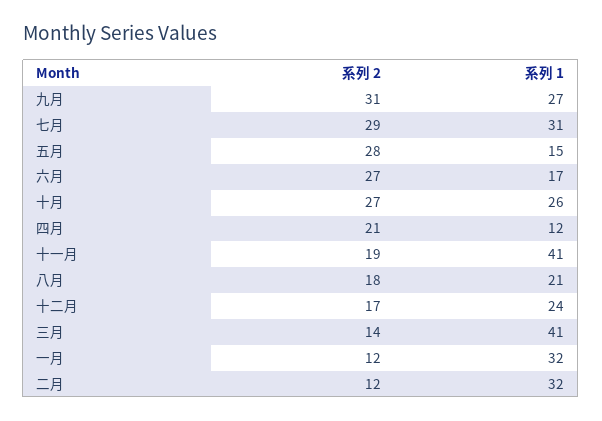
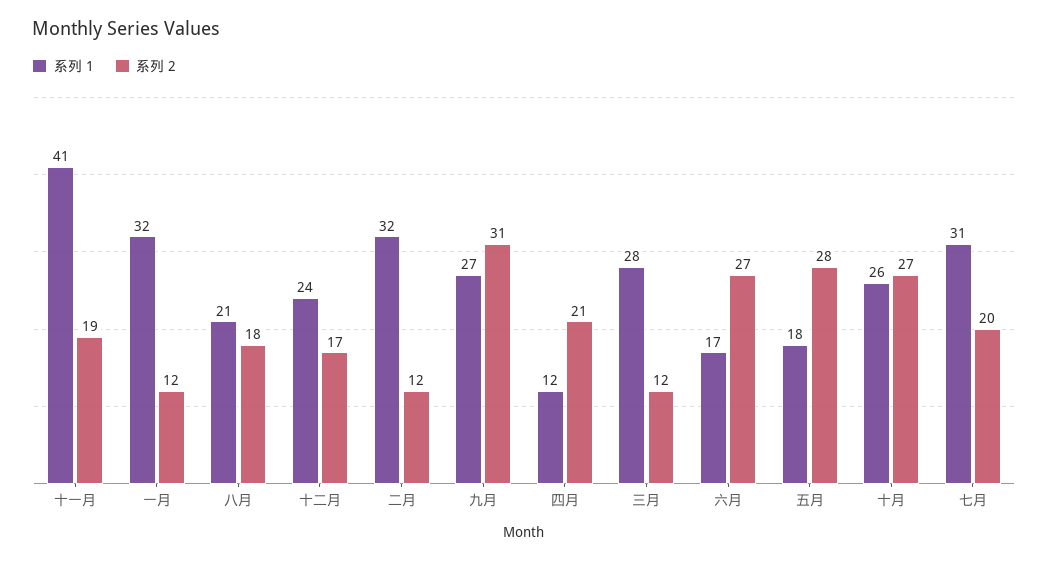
系列 2, 七月: 29 -> 20
系列 1, 五月: 15 -> 18
系列 2, 三月: 14 -> 12
系列 1, 三月: 41 -> 28

